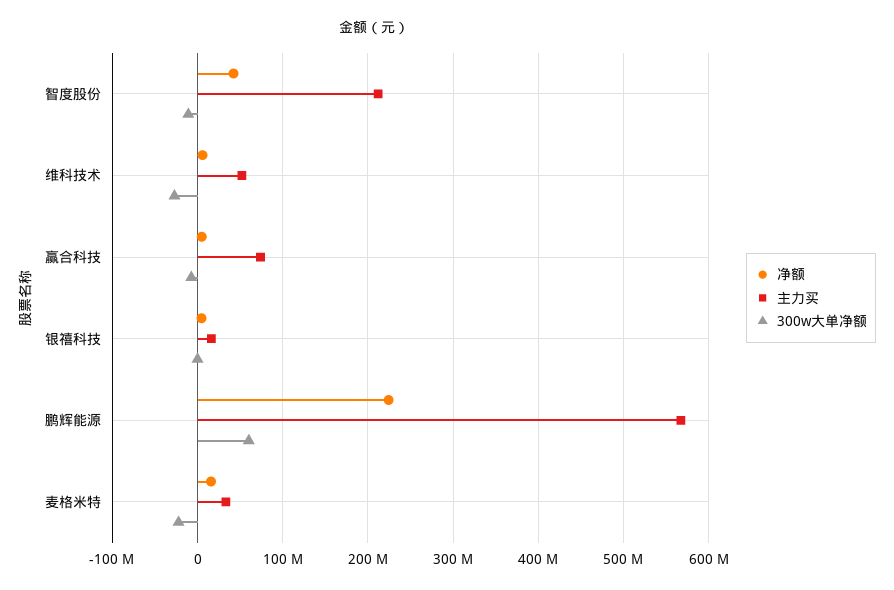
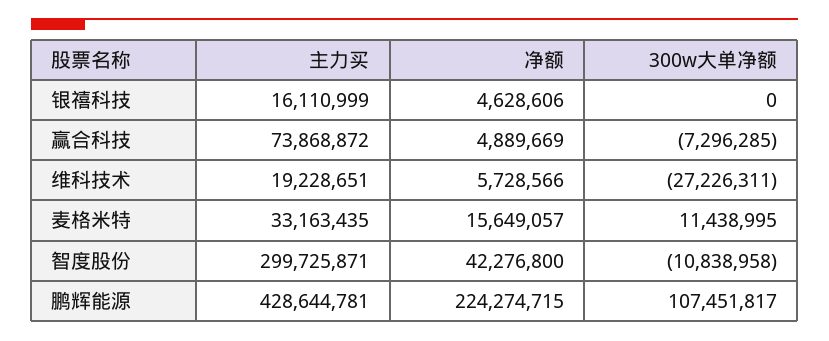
主力买, 智度股份: 210000000 -> 299725871
主力买, 维科技术: 50000000 -> 19228651
主力买, 鹏辉能源: 570000000 -> 428644781
300w大单净额, 鹏辉能源: 60000000 -> 107451817
300w大单净额, 麦格米特: -20000000 -> 11438995

